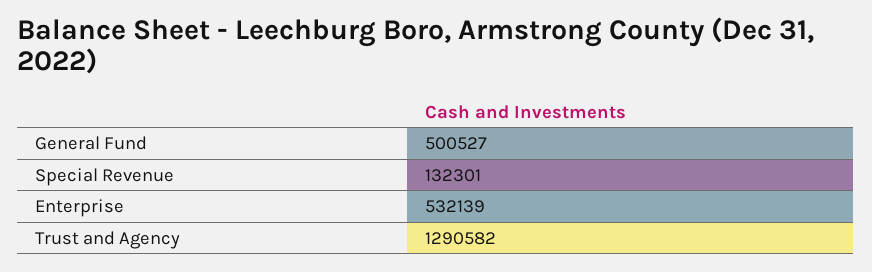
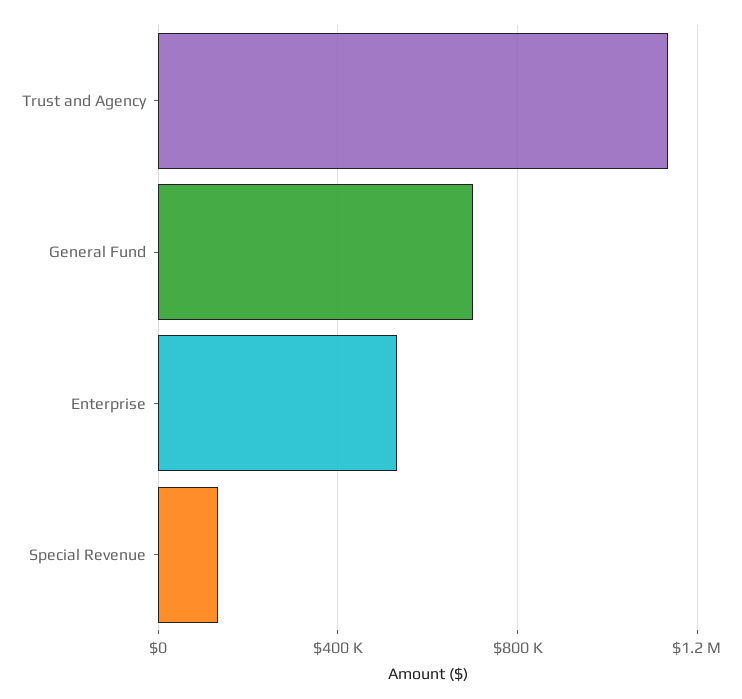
General Fund: 500527 -> 700000
Trust and Agency: 1290582 -> 1150000

